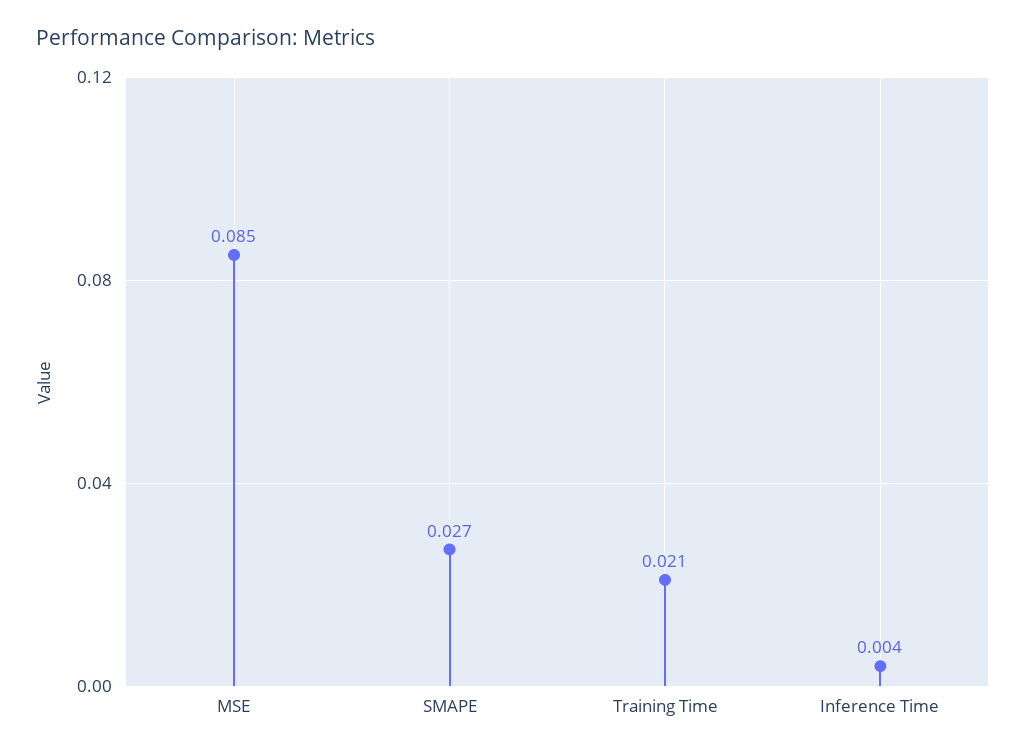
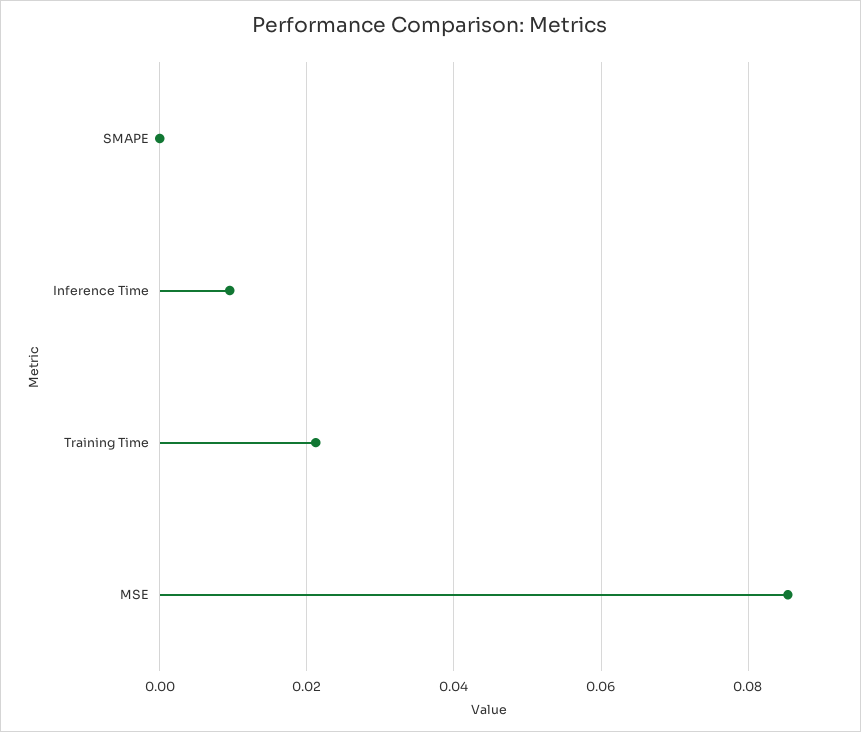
SMAPE: 0.027 -> 0
Inference Time: 0.004 -> 0.01

